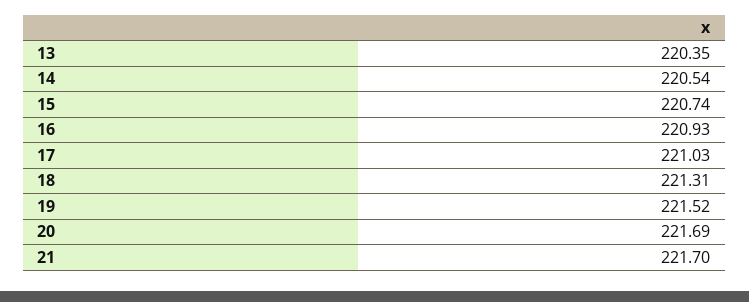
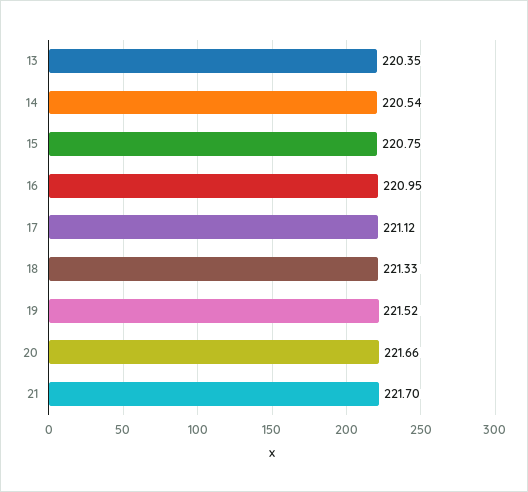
15: 220.74 -> 220.75
16: 220.93 -> 220.95
17: 221.03 -> 221.12
18: 221.31 -> 221.33
20: 221.69 -> 221.66

